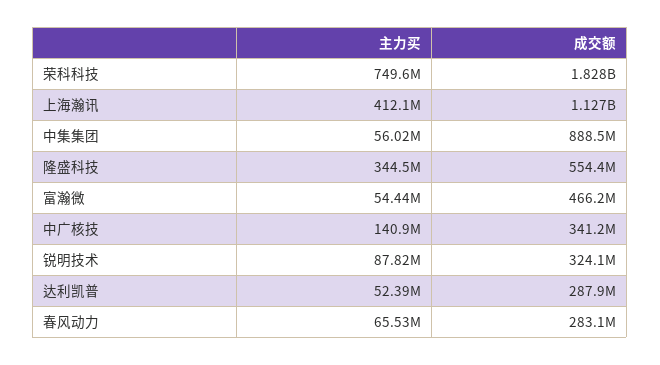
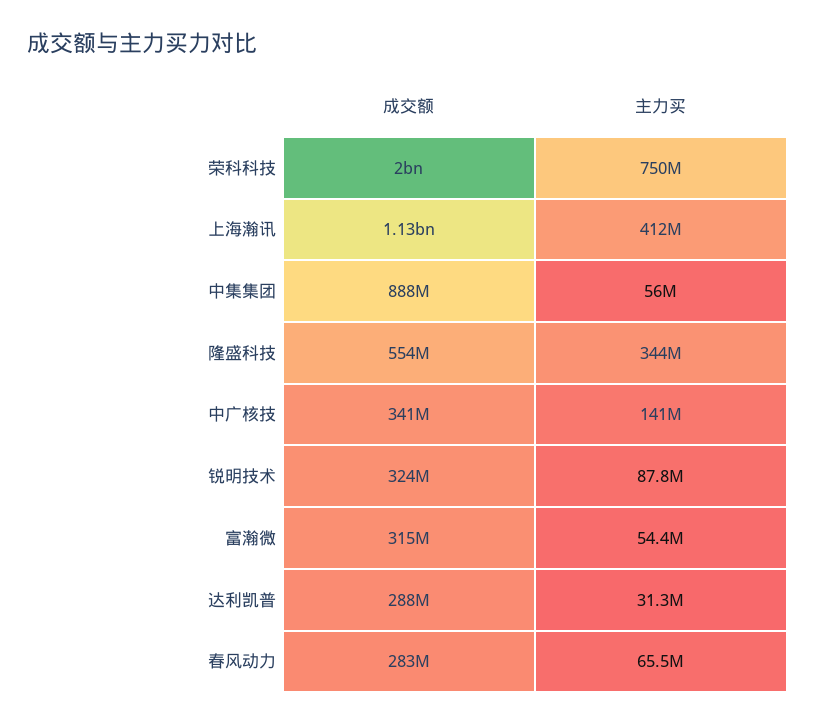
成交额, 荣科科技: 1828000000 -> 2000000000
成交额, 富瀚微: 466200000 -> 315000000
主力买, 达利凯普: 52390000 -> 31300000

